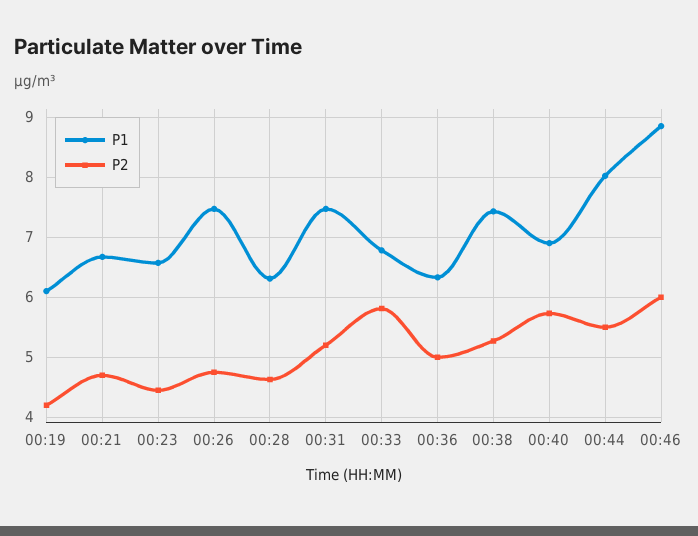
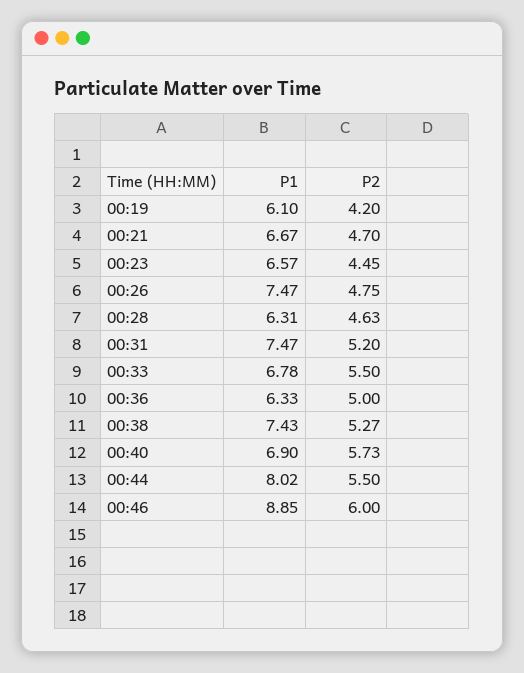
P2, 00:33: 5.8 -> 5.5

